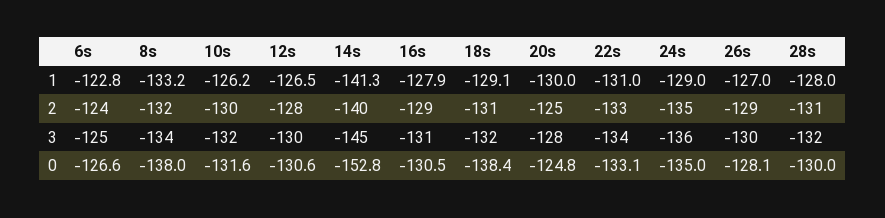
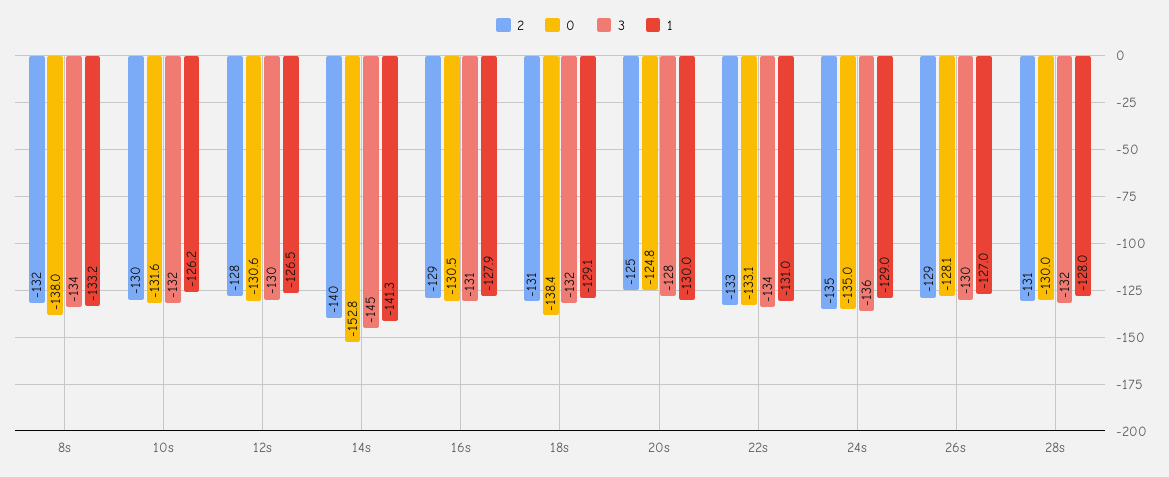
1, 6s: -122.8 -> none
2, 6s: -124 -> none
3, 6s: -125 -> none
0, 6s: -126.6 -> none

